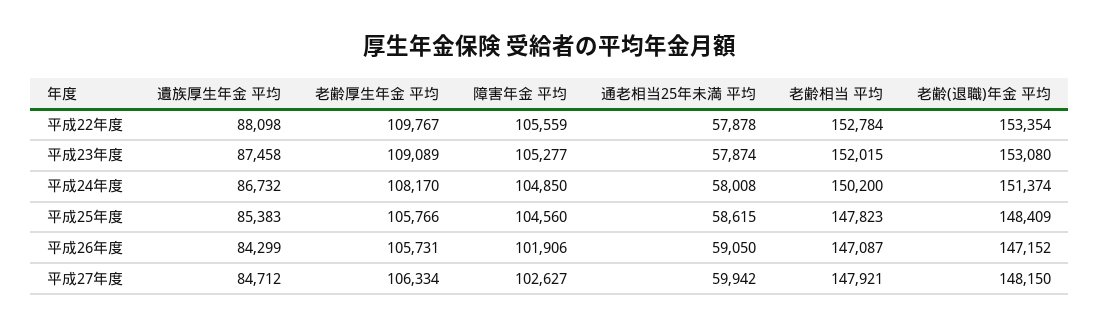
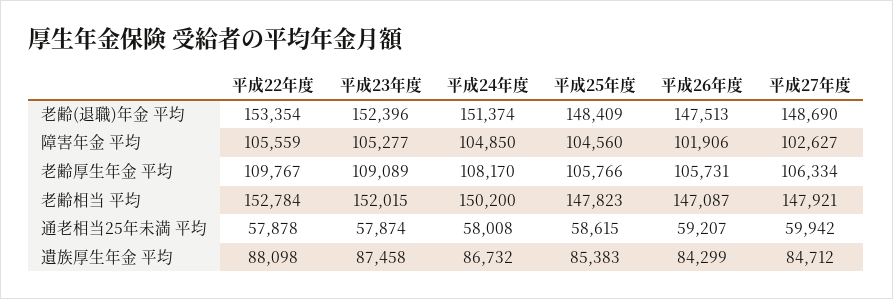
老齢(退職)年金 平均, 平成23年度: 153080 -> 152396
通老相当25年未満 平均, 平成26年度: 59050 -> 59207
老齢(退職)年金 平均, 平成26年度: 147152 -> 147513
老齢(退職)年金 平均, 平成27年度: 148150 -> 148690

